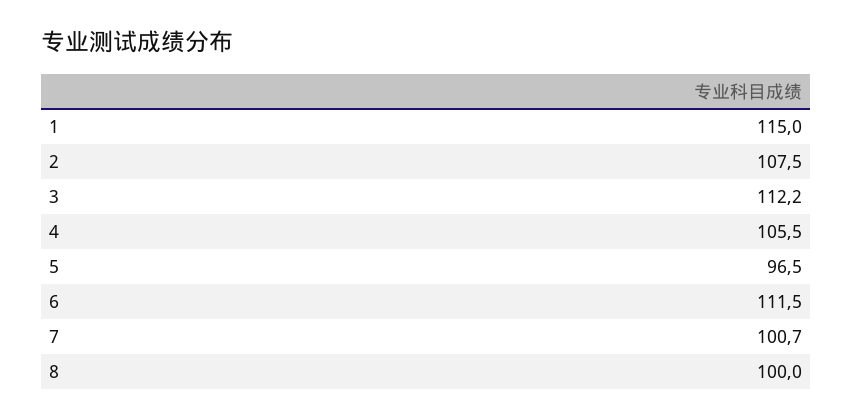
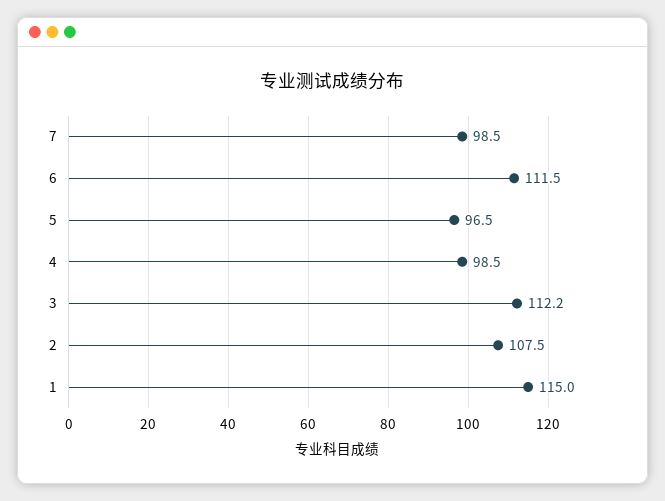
4: 105.5 -> 98.5
7: 100.7 -> 98.5
8: 100 -> none

